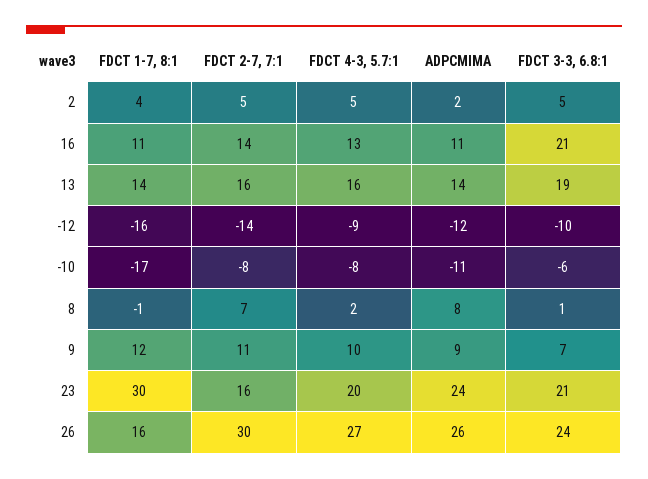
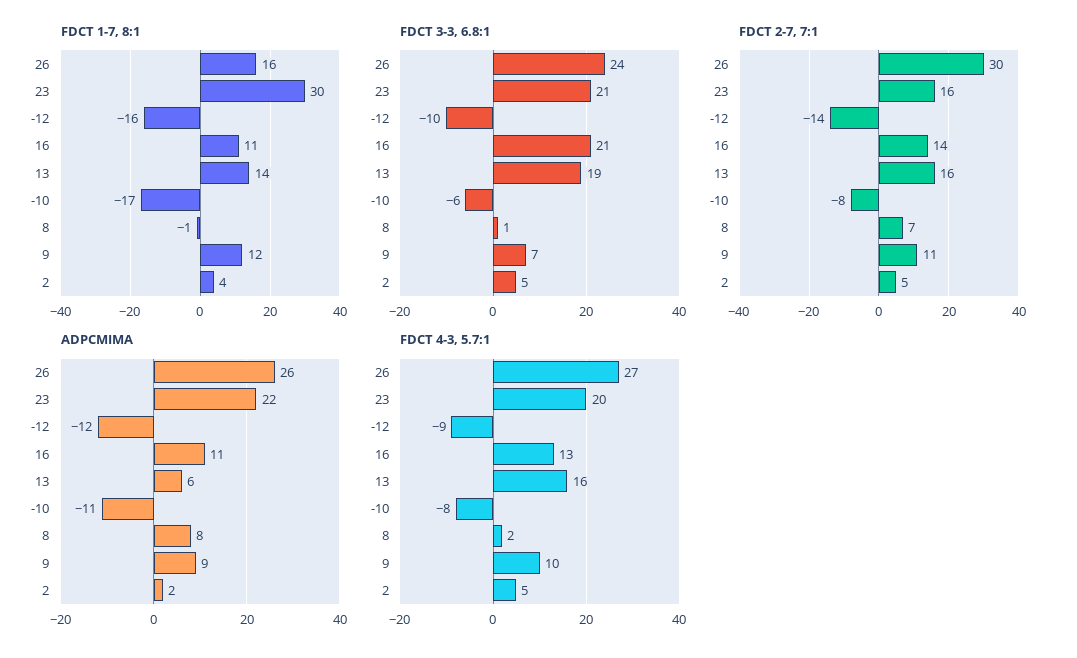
ADPCMIMA, 13: 14 -> 6
ADPCMIMA, 23: 24 -> 22

